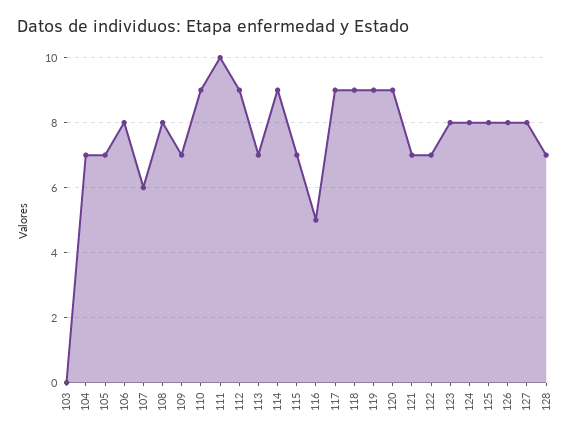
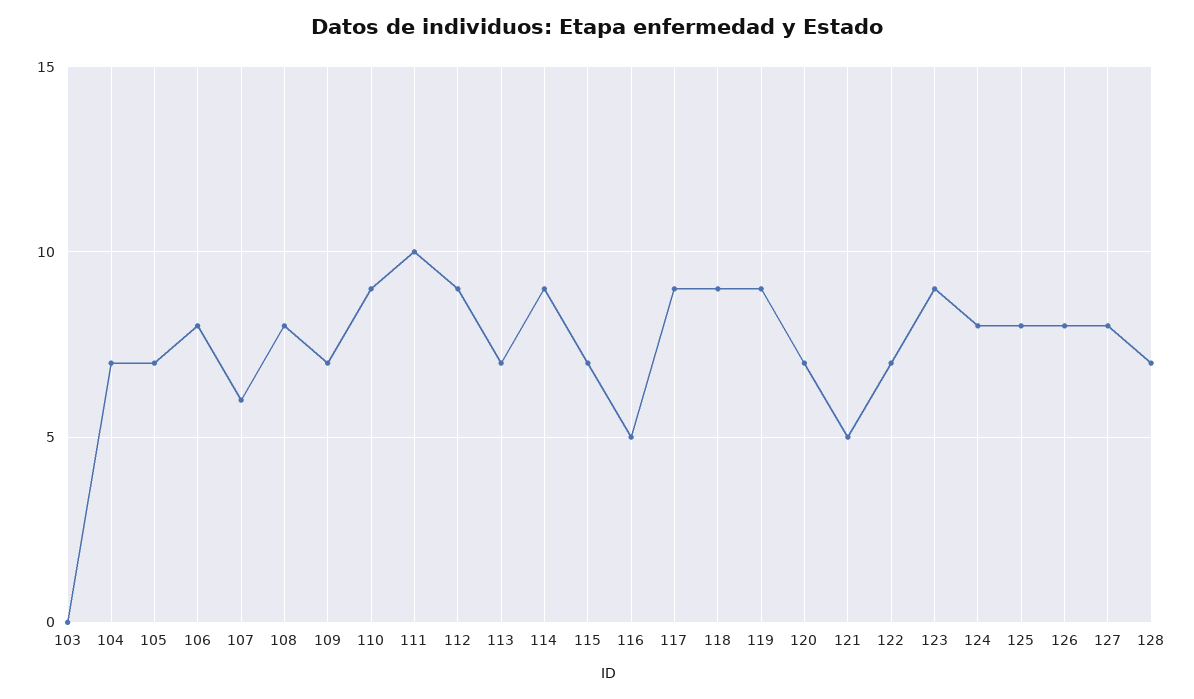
120: 9 -> 7
121: 7 -> 5
123: 8 -> 9

